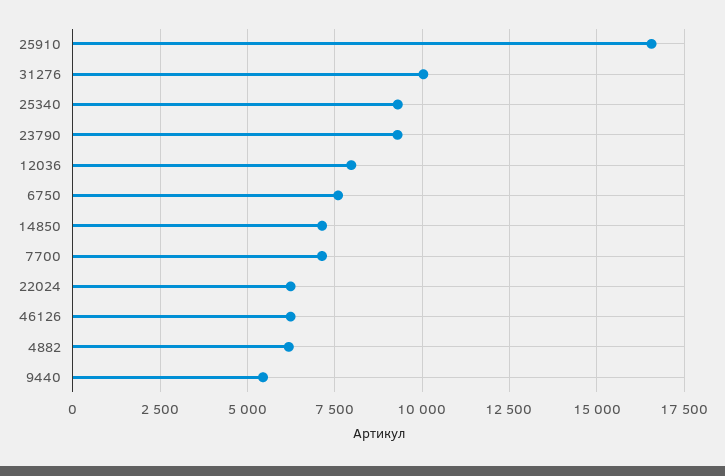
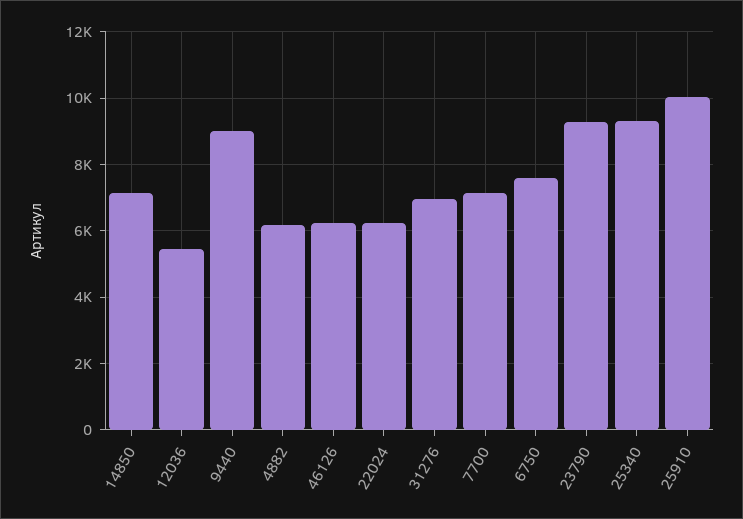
25910: 16500 -> 10000
31276: 10000 -> 7000
12036: 8000 -> 5400
9440: 5500 -> 9000

